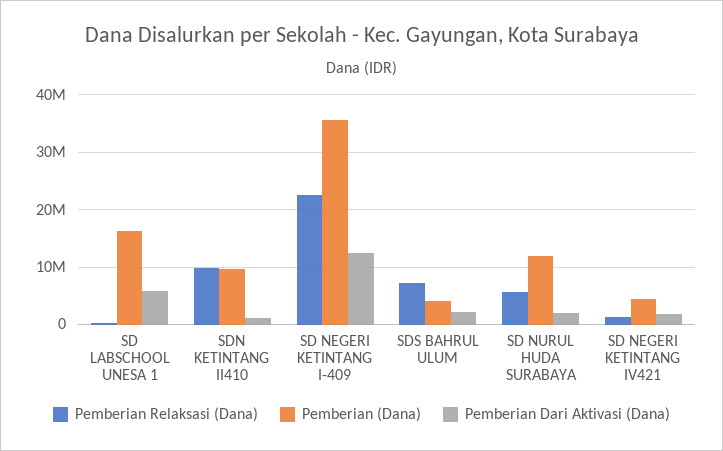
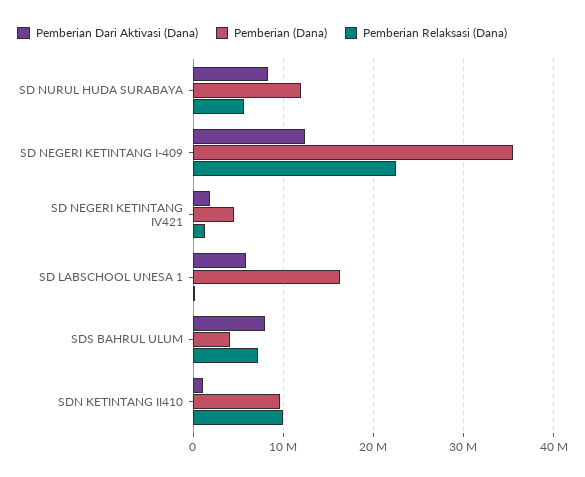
Pemberian Dari Aktivasi (Dana), SDS BAHRUL ULUM: 2000000 -> 8000000
Pemberian Dari Aktivasi (Dana), SD NURUL HUDA SURABAYA: 2000000 -> 8000000

